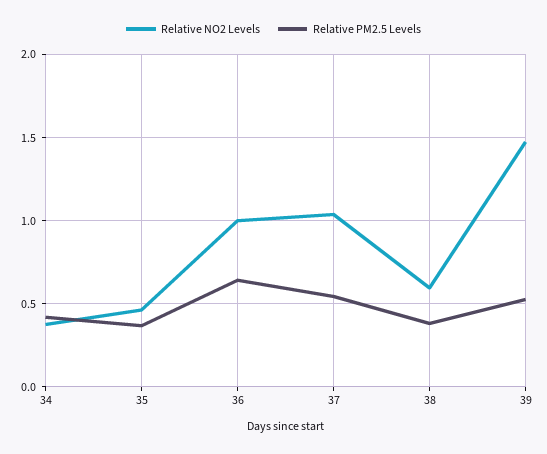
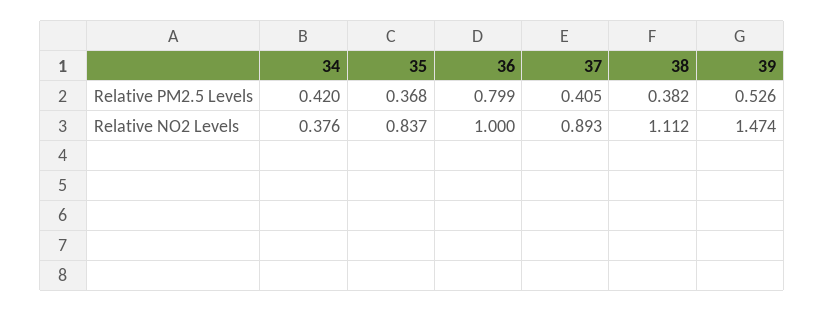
Relative NO2 Levels, 35: 0.45 -> 0.837
Relative PM2.5 Levels, 36: 0.65 -> 0.799
Relative NO2 Levels, 37: 1.05 -> 0.893
Relative PM2.5 Levels, 37: 0.55 -> 0.405
Relative NO2 Levels, 38: 0.6 -> 1.112

